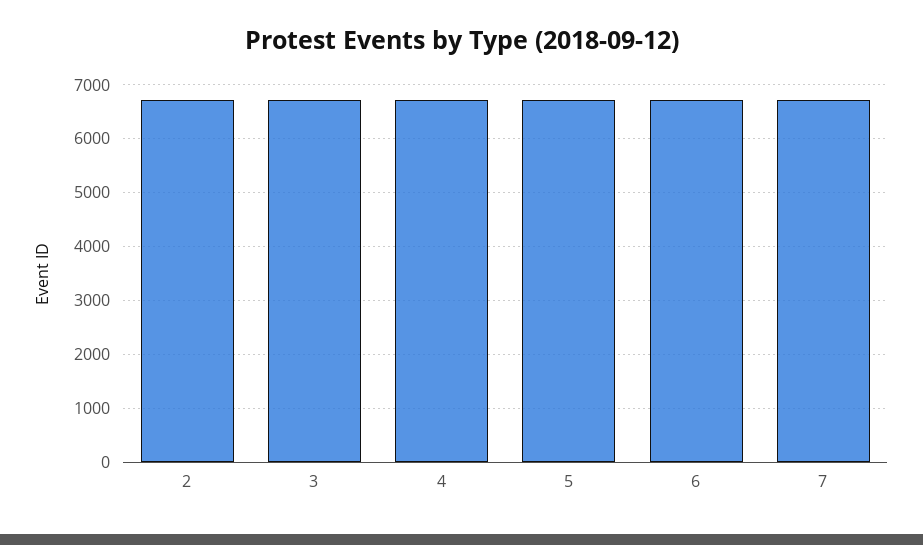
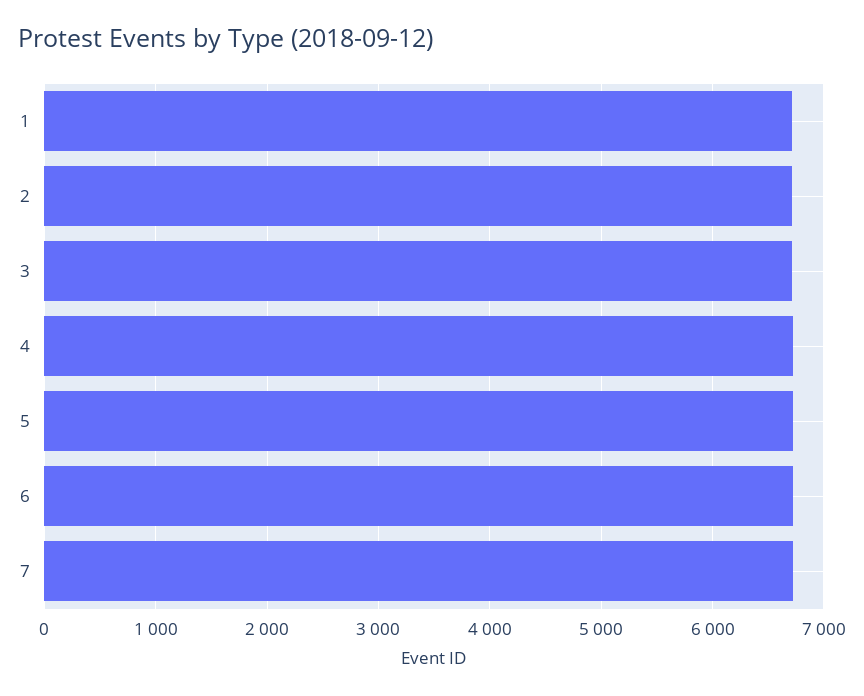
1: none -> 6700

